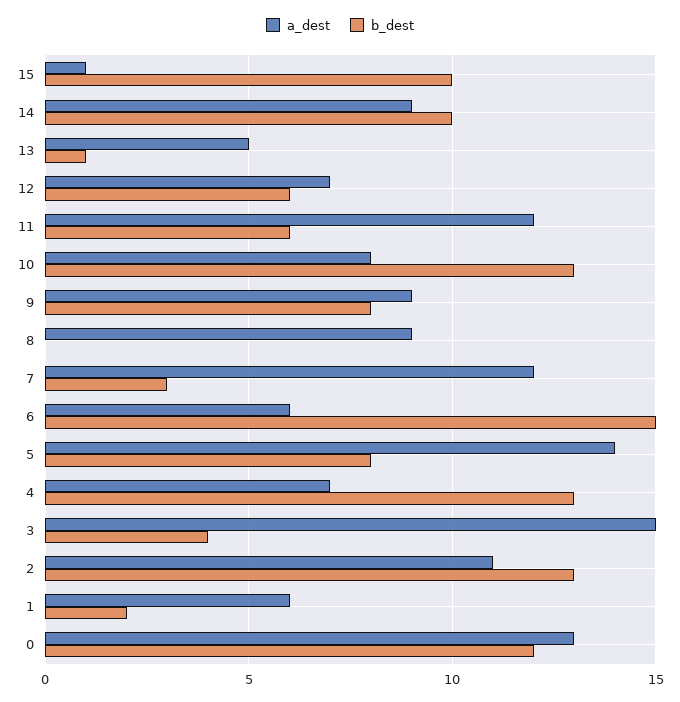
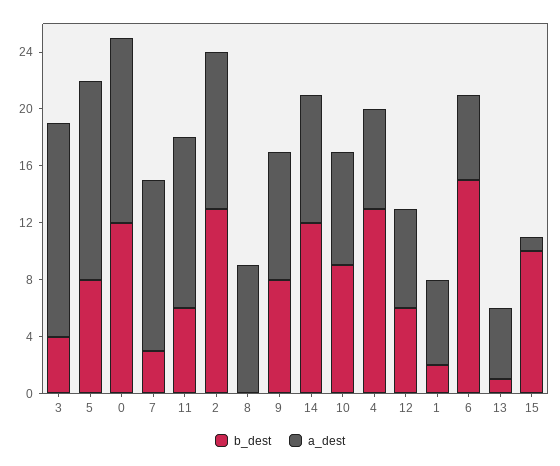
b_dest, 14: 10 -> 12
b_dest, 10: 13 -> 9

